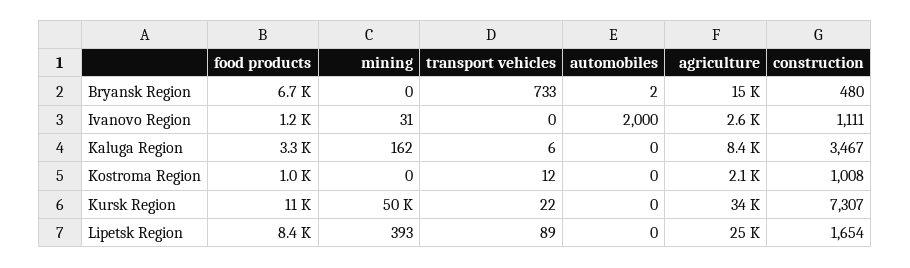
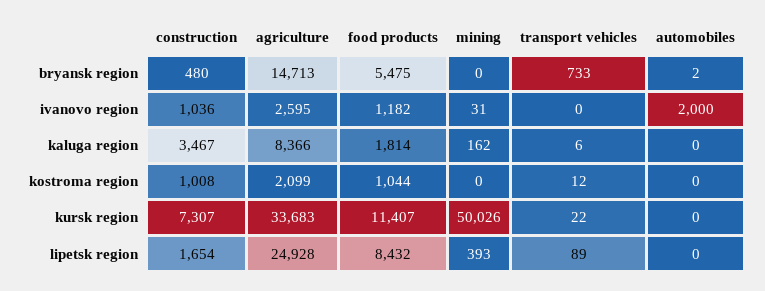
food products, Bryansk Region: 6700 -> 5475
construction, Ivanovo Region: 1111 -> 1036
food products, Kaluga Region: 3300 -> 1814

